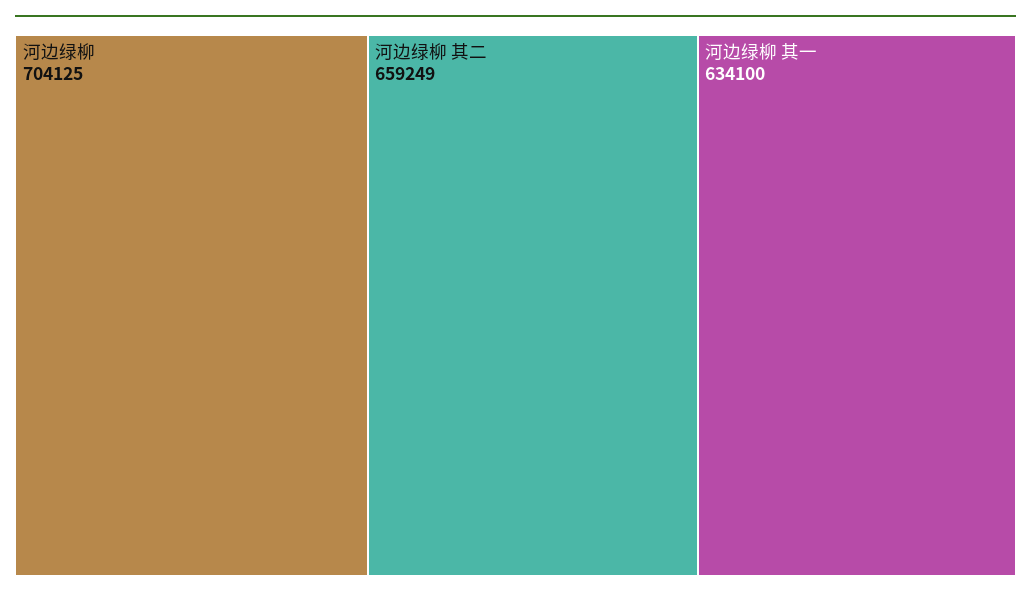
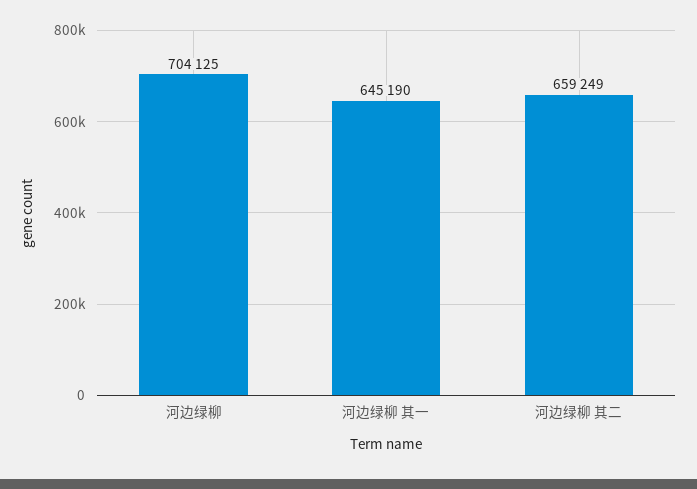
河边绿柳 其一: 634100 -> 645190

